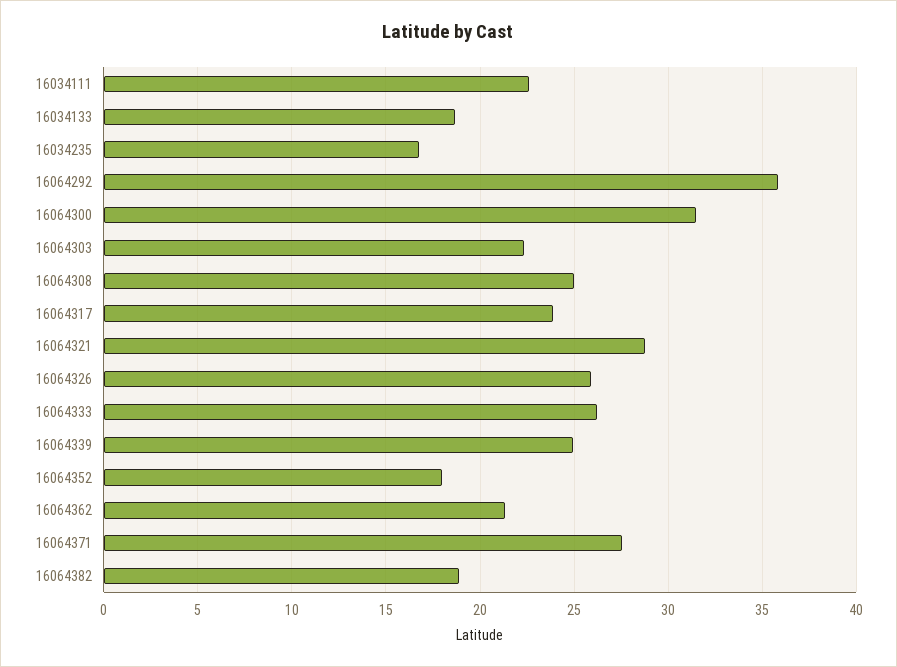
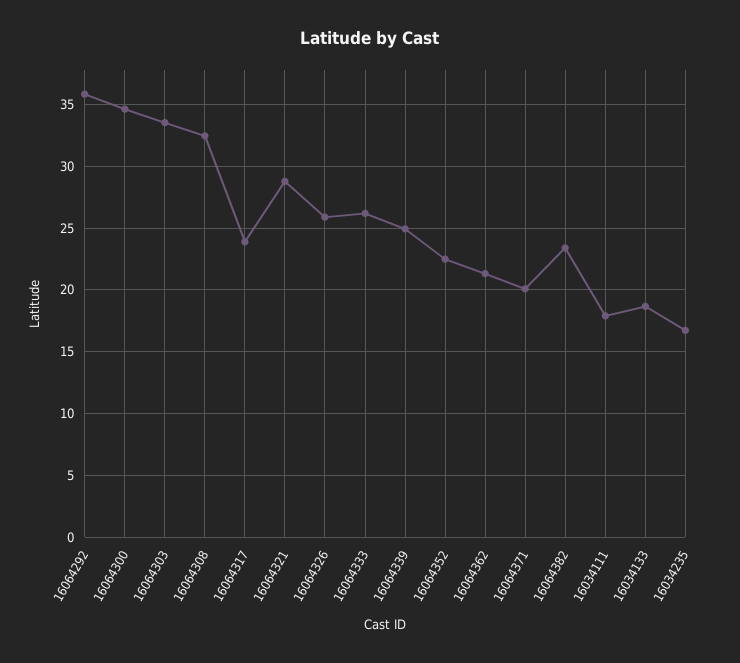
16034111: 22.5 -> 18
16064300: 31.5 -> 34.5
16064303: 22.5 -> 33.5
16064308: 25 -> 32.5
16064352: 18 -> 22.5
16064371: 27.5 -> 20
16064382: 19 -> 23.5

